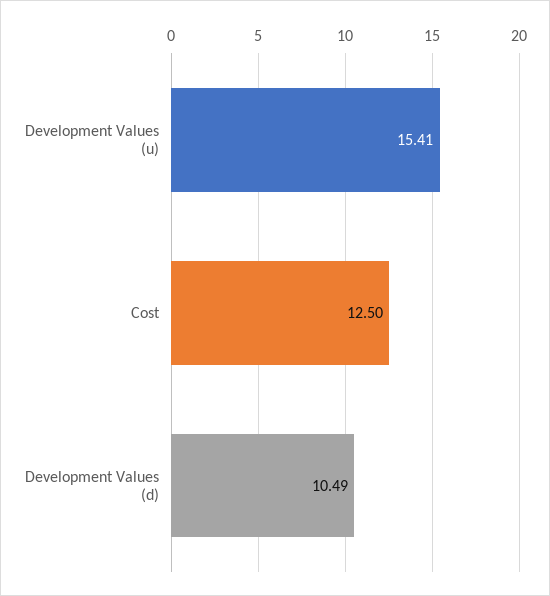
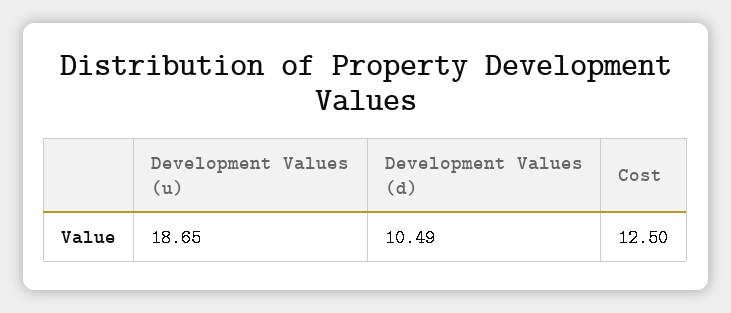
Development Values (u): 15.41 -> 18.65

